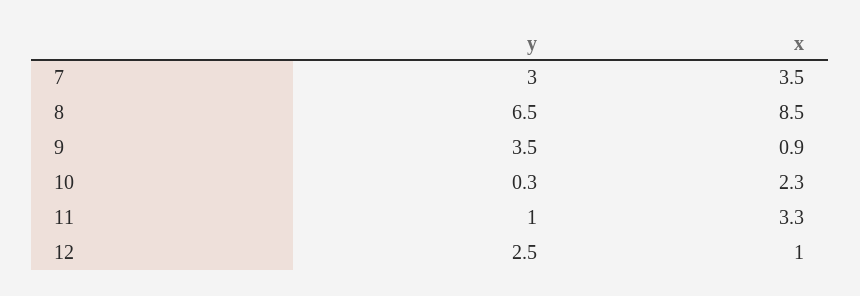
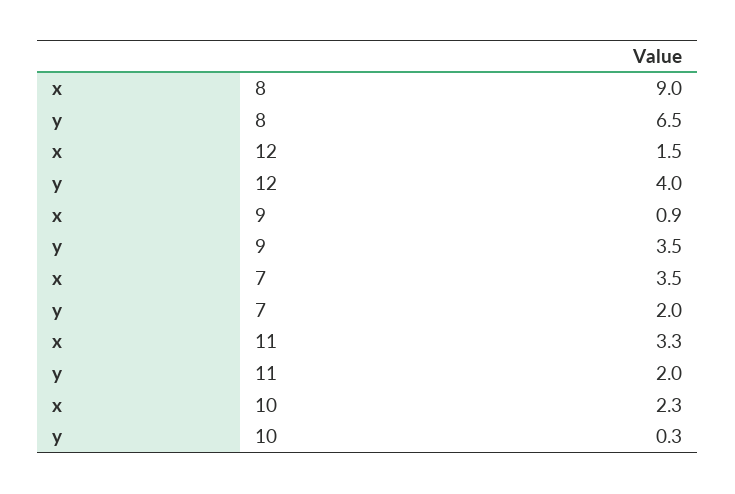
y, 7: 3 -> 2
x, 8: 8.5 -> 9
y, 11: 1 -> 2
y, 12: 2.5 -> 4
x, 12: 1 -> 1.5

